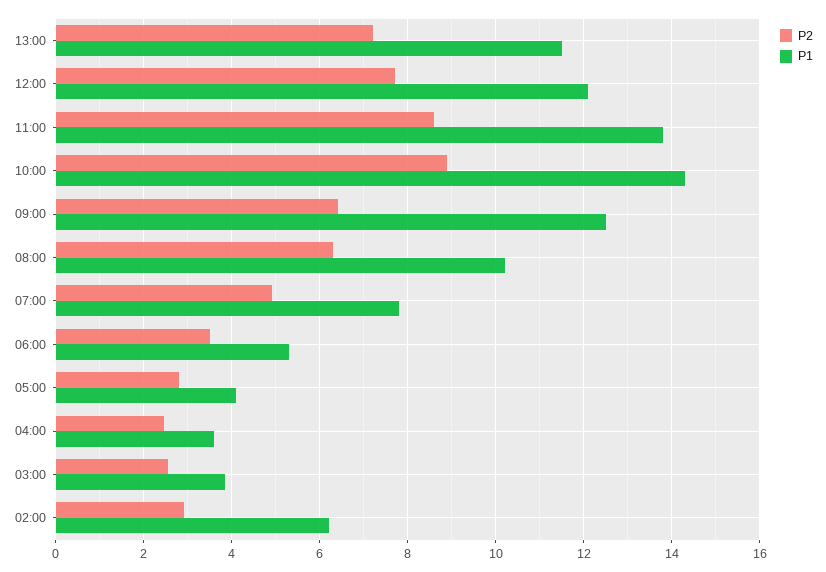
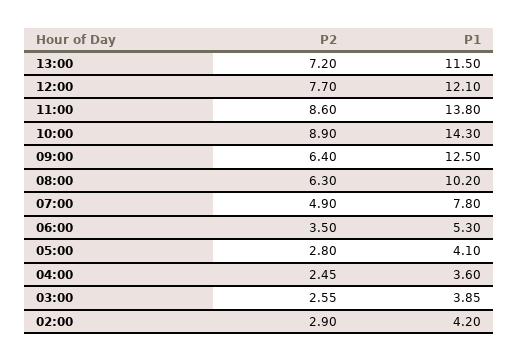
P1, 02:00: 6.2 -> 4.2

